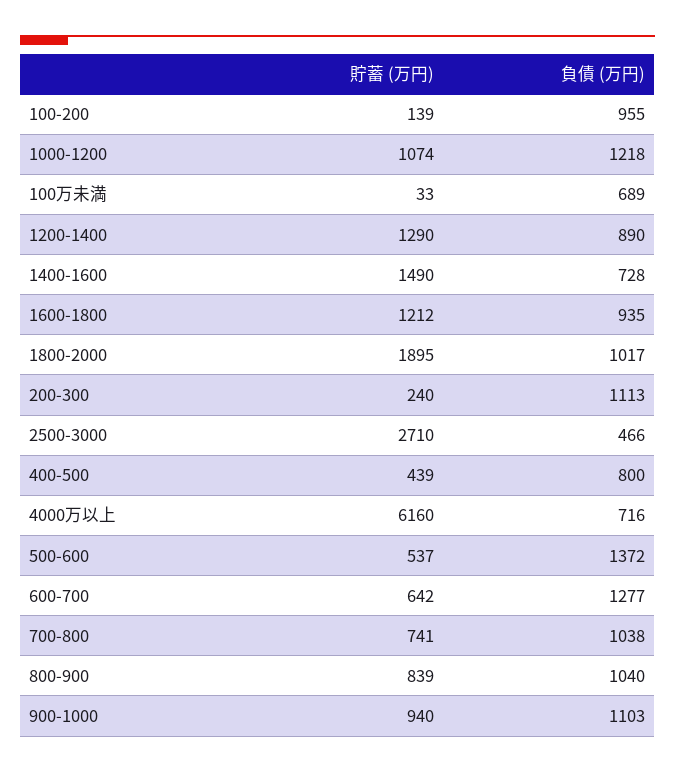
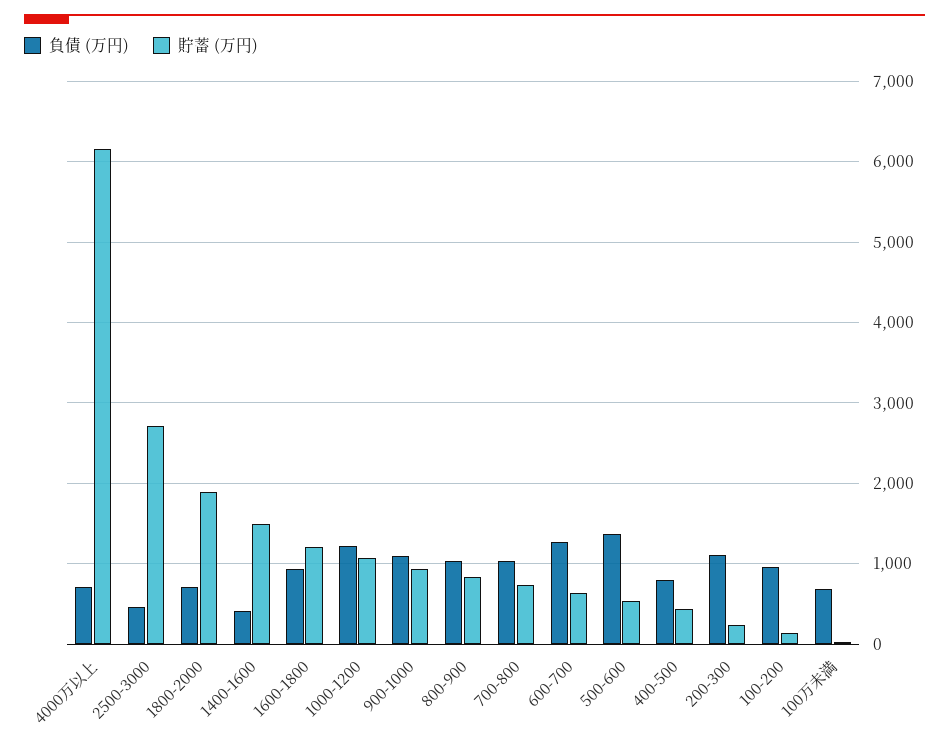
貯蓄 (万円), 1200-1400: 1290 -> none
負債 (万円), 1200-1400: 890 -> none
負債 (万円), 1400-1600: 728 -> 400
負債 (万円), 1800-2000: 1017 -> 700

